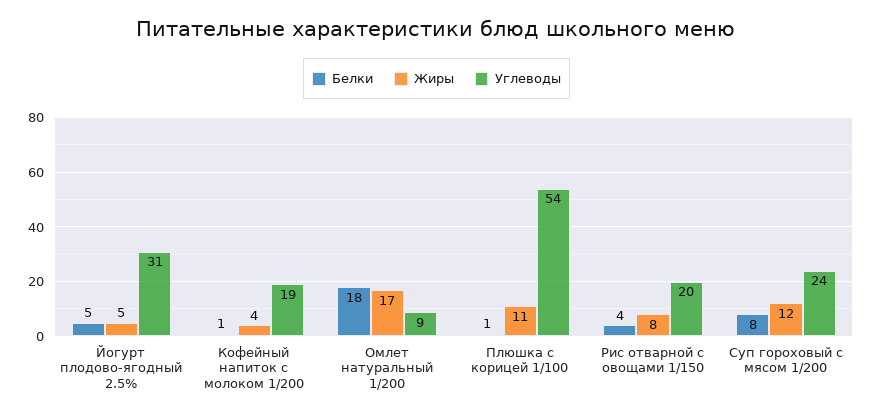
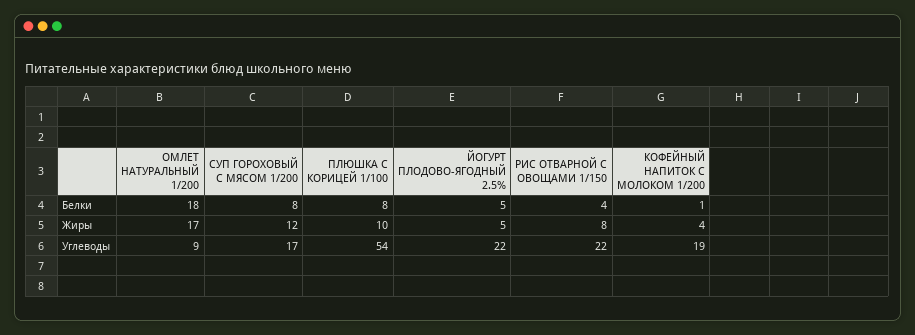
Углеводы, Йогурт плодово-ягодный 2.5%: 31 -> 22
Белки, Плюшка с корицей 1/100: 1 -> 8
Жиры, Плюшка с корицей 1/100: 11 -> 10
Углеводы, Рис отварной с овощами 1/150: 20 -> 22
Углеводы, Суп гороховый с мясом 1/200: 24 -> 17

